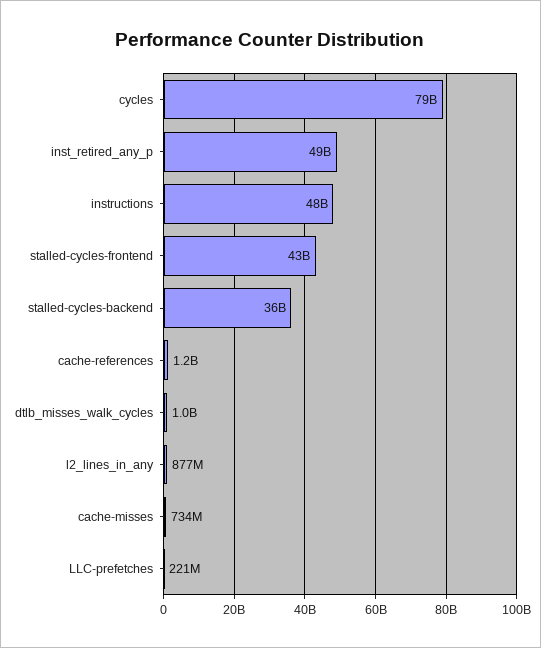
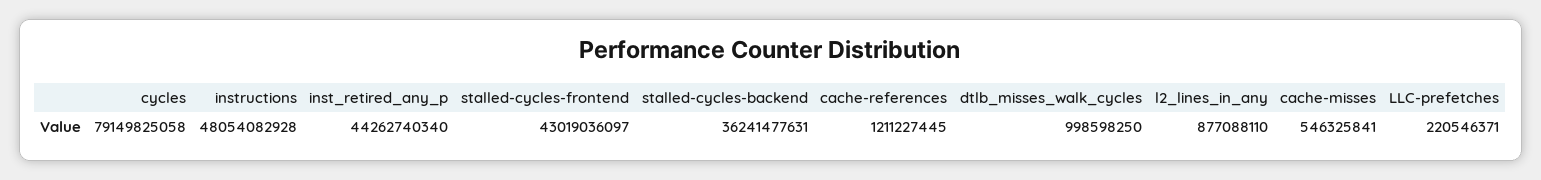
inst_retired_any_p: 49000000000 -> 44262740340
cache-misses: 734000000 -> 546325841

